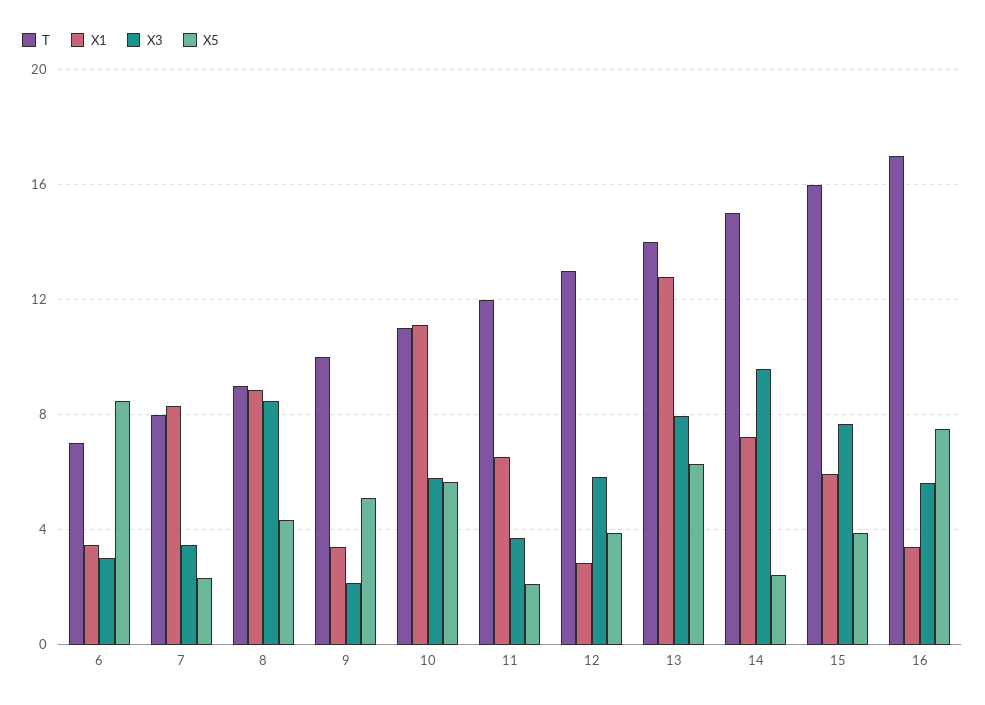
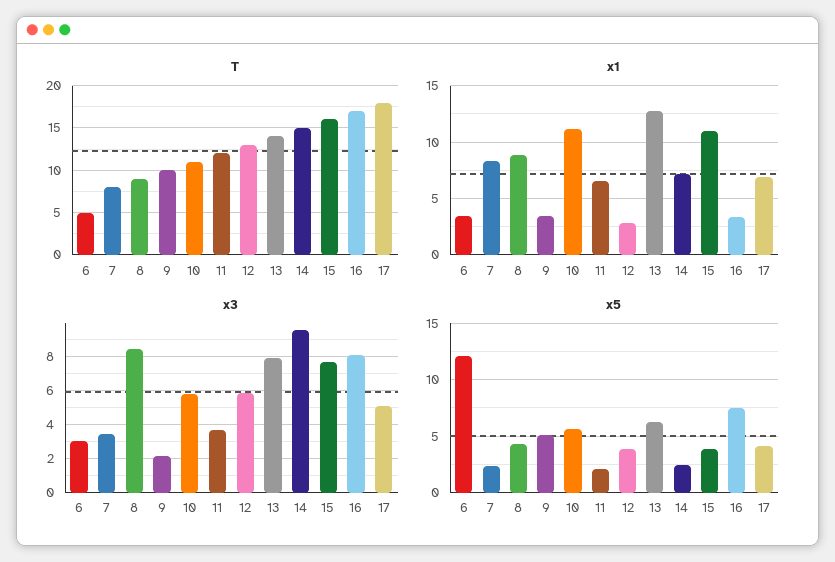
T, 6: 7 -> 5
X5, 6: 8.5 -> 12
X1, 15: 6 -> 11
X3, 16: 5.5 -> 8
T, 17: none -> 18
X1, 17: none -> 7
X3, 17: none -> 5
X5, 17: none -> 4

